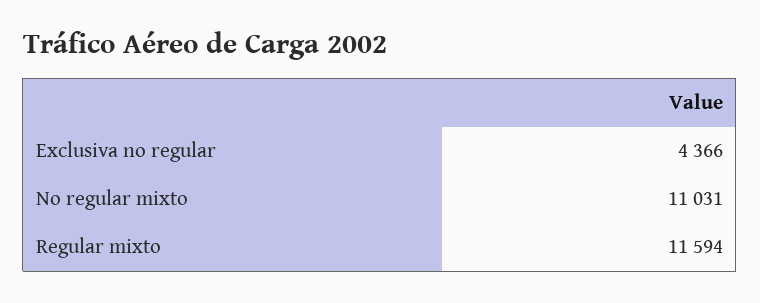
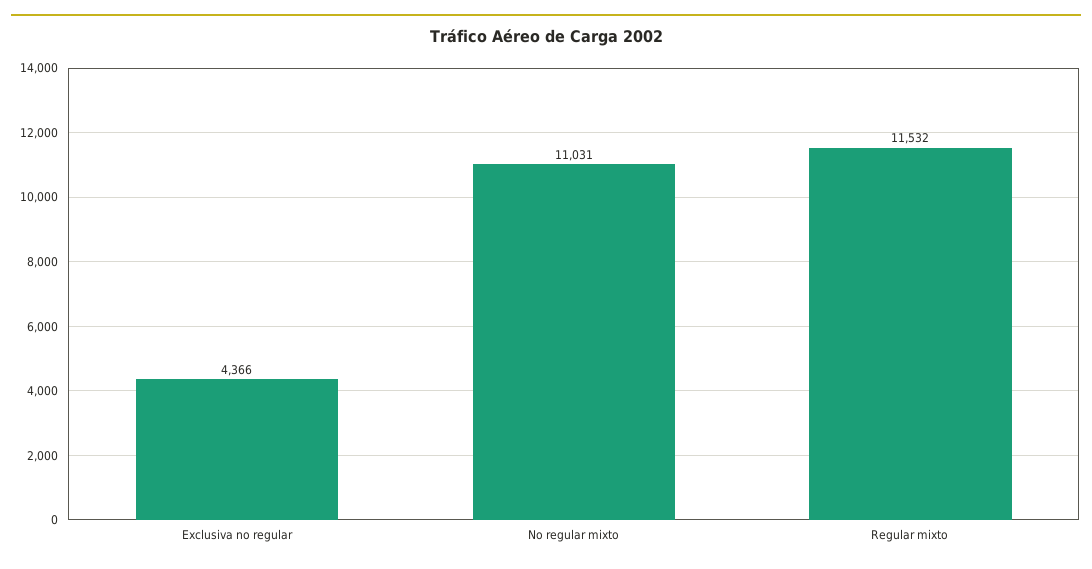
Regular mixto: 11594 -> 11532

